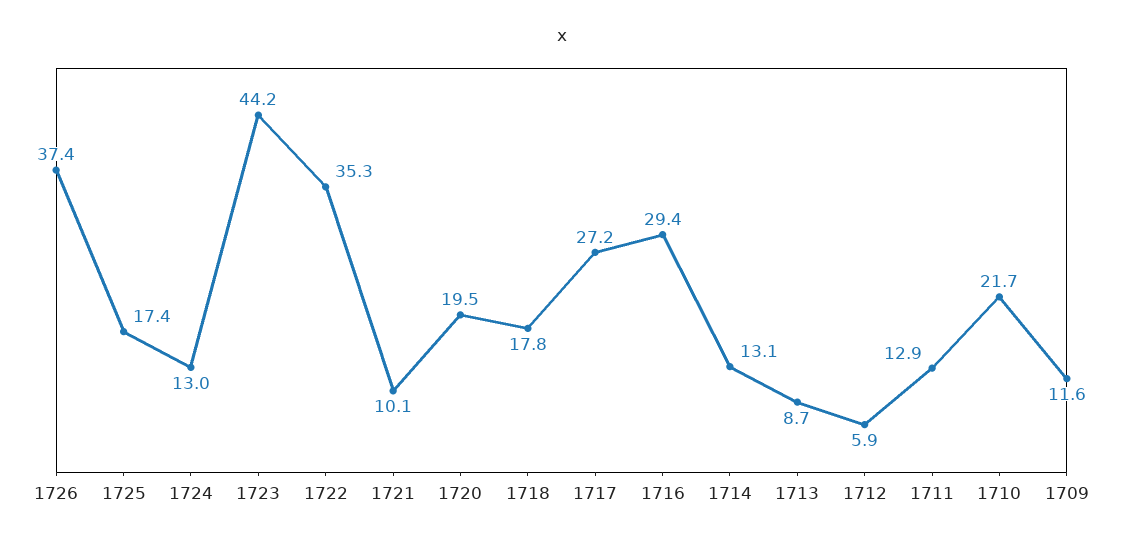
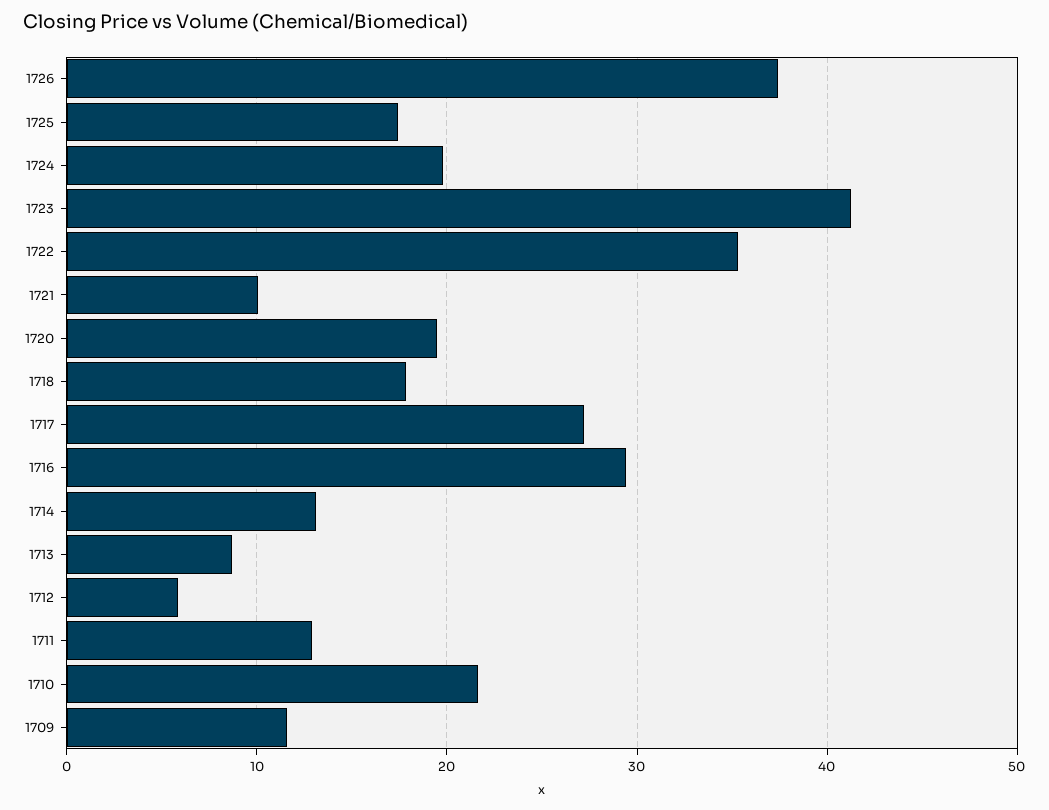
1724: 13 -> 20
1723: 44.2 -> 41

